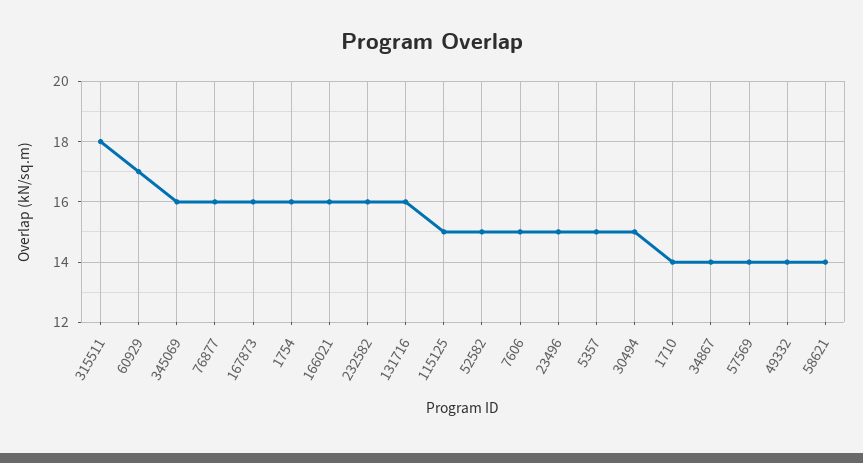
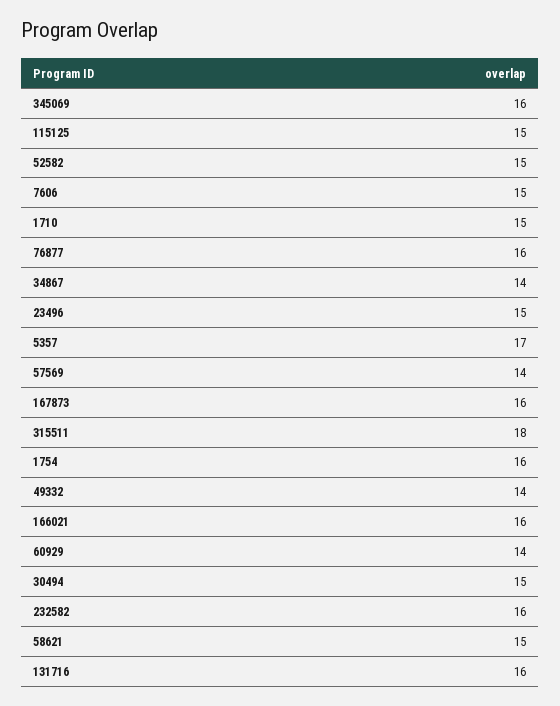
60929: 17 -> 14
5357: 15 -> 17
1710: 14 -> 15
58621: 14 -> 15

